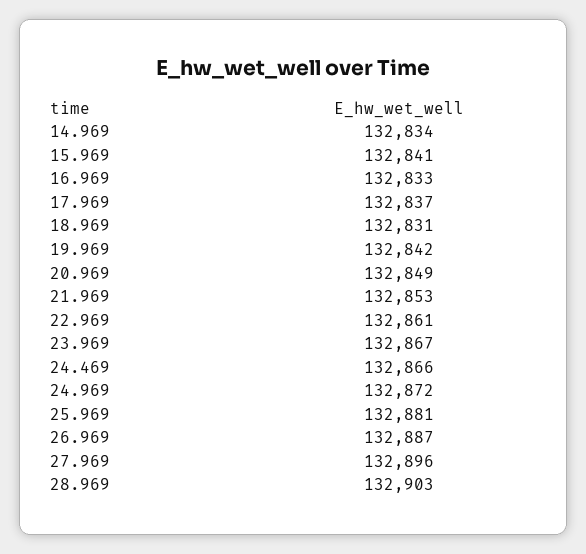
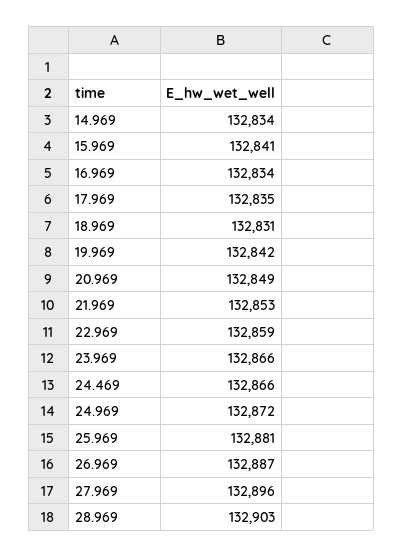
16.969: 132833 -> 132834
17.969: 132837 -> 132835
22.969: 132861 -> 132859
23.969: 132867 -> 132866

